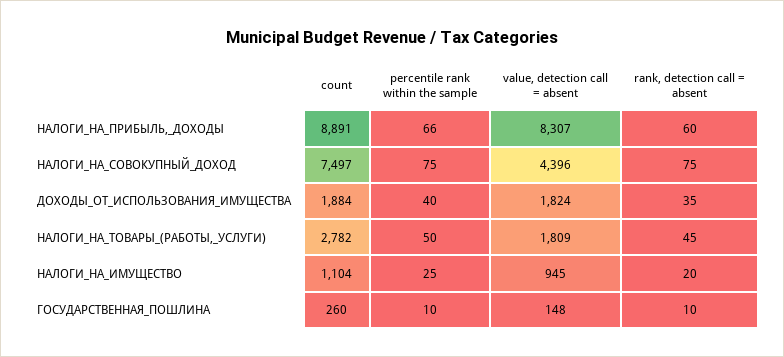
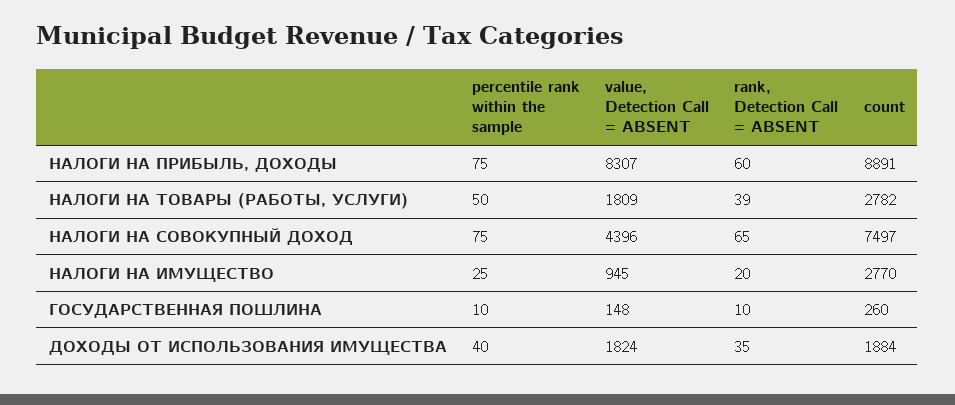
percentile rank within the sample, НАЛОГИ_НА_ПРИБЫЛЬ,_ДОХОДЫ: 66 -> 75
rank, detection call = absent, НАЛОГИ_НА_СОВОКУПНЫЙ_ДОХОД: 75 -> 65
rank, detection call = absent, НАЛОГИ_НА_ТОВАРЫ_(РАБОТЫ,_УСЛУГИ): 45 -> 39
count, НАЛОГИ_НА_ИМУЩЕСТВО: 1104 -> 2770

